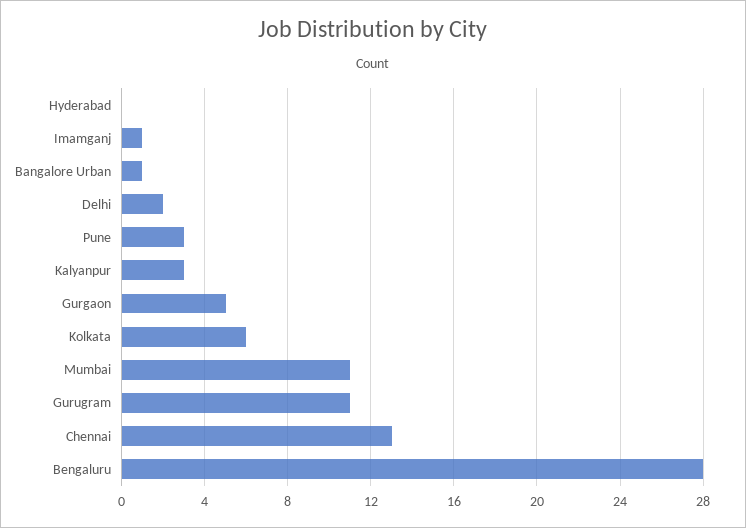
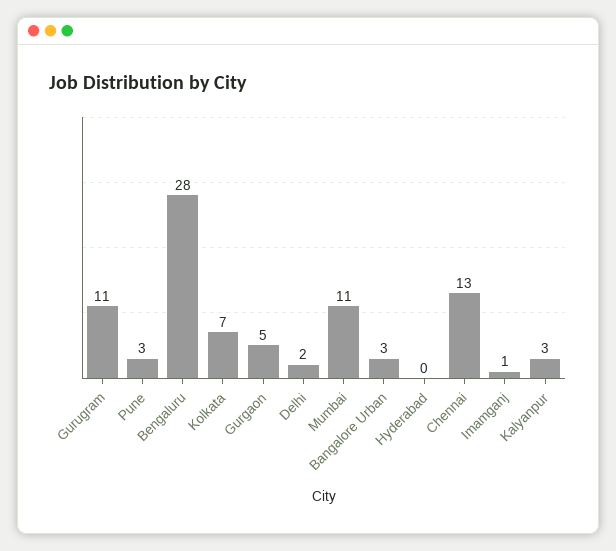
Bangalore Urban: 1 -> 3
Kolkata: 6 -> 7

